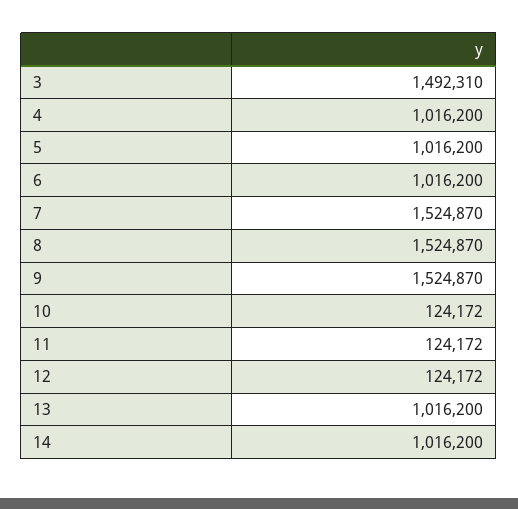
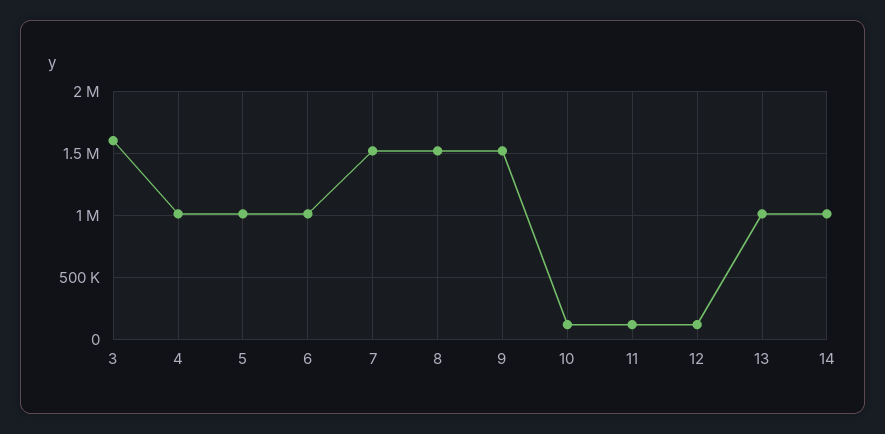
3: 1492310 -> 1600000

